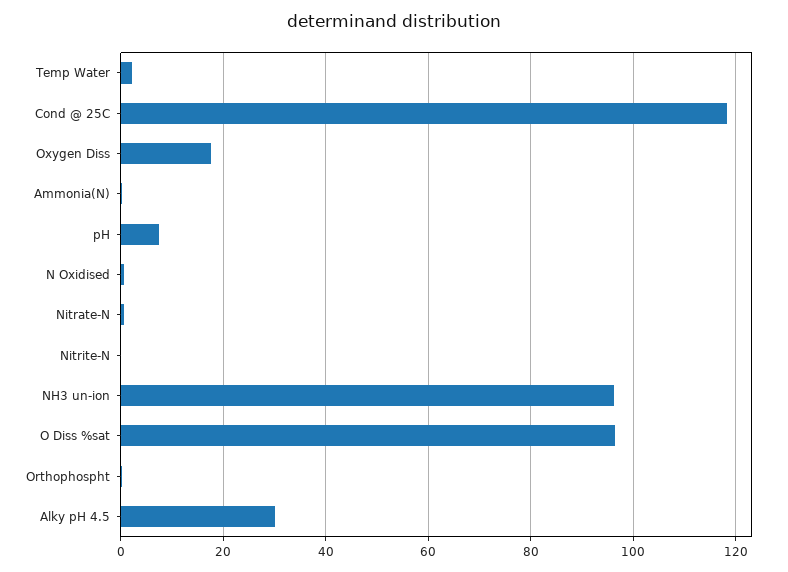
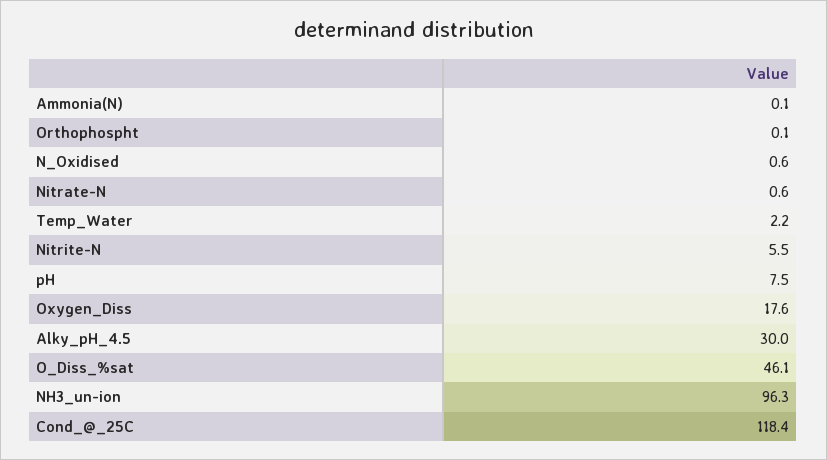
Nitrite-N: 0 -> 5.5
O Diss %sat: 96 -> 46.1

